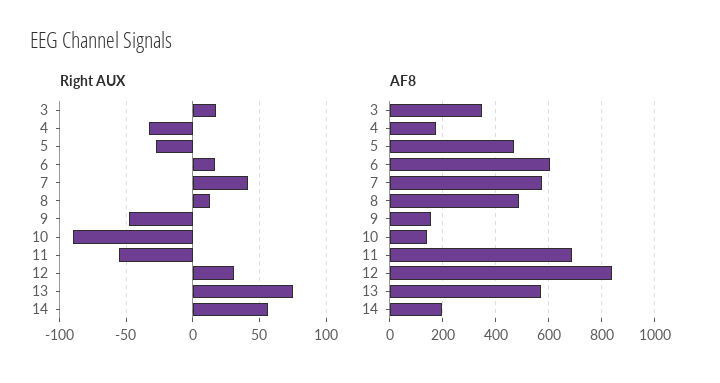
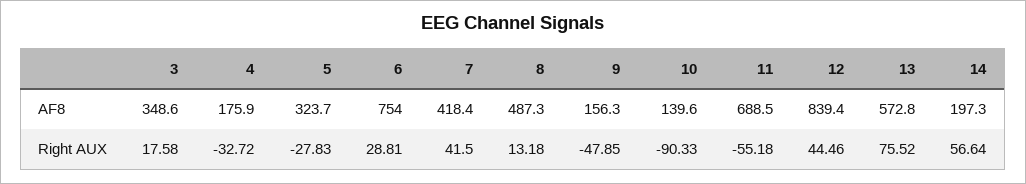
Right AUX, 6: 15 -> 28.81
Right AUX, 12: 30 -> 44.46
AF8, 5: 475 -> 323.7
AF8, 6: 600 -> 754
AF8, 7: 575 -> 418.4

